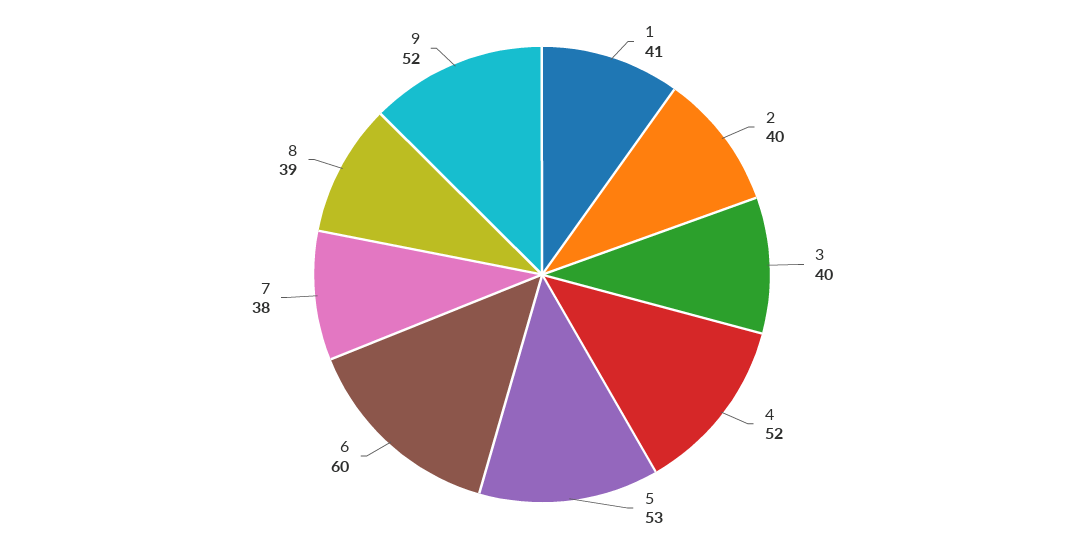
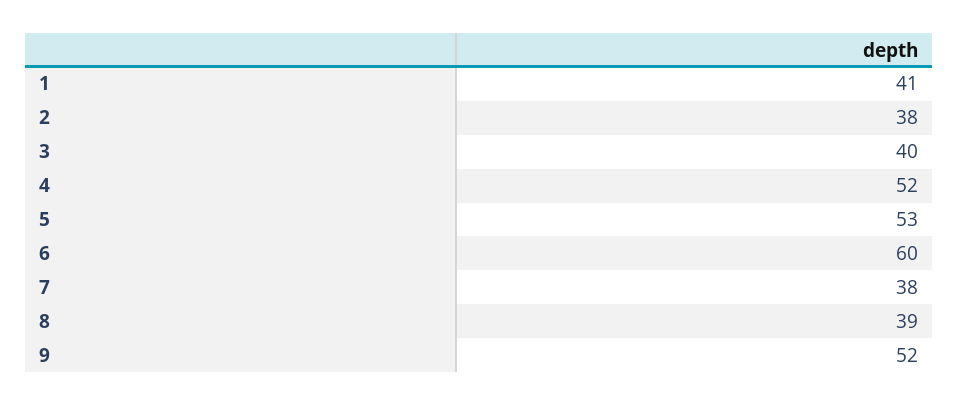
2: 40 -> 38

